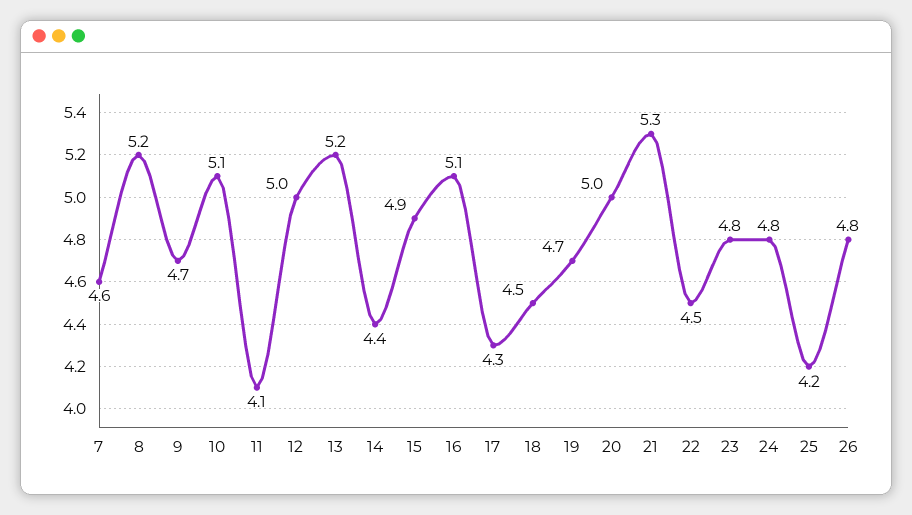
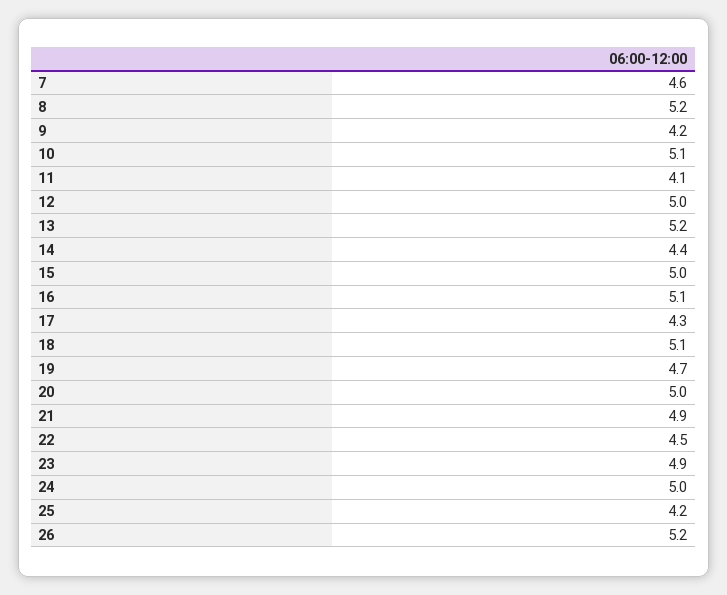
9: 4.7 -> 4.2
15: 4.9 -> 5
18: 4.5 -> 5.1
21: 5.3 -> 4.9
23: 4.8 -> 4.9
24: 4.8 -> 5
26: 4.8 -> 5.2

